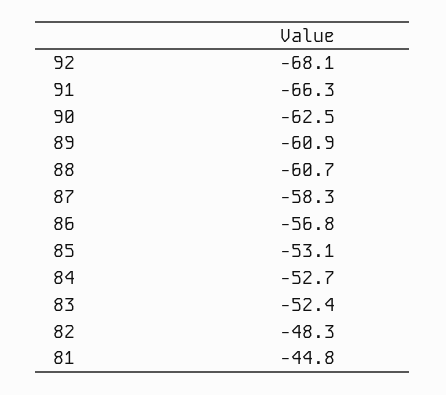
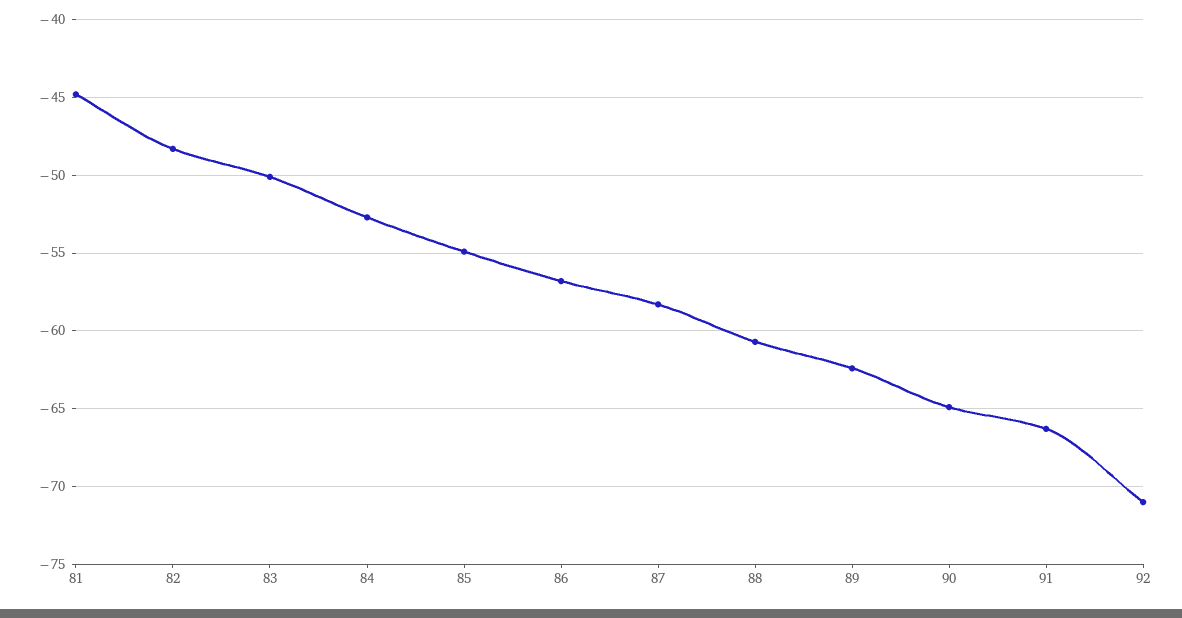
92: -68.1 -> -71
90: -62.5 -> -65
89: -60.9 -> -62.5
85: -53.1 -> -55
83: -52.4 -> -50

